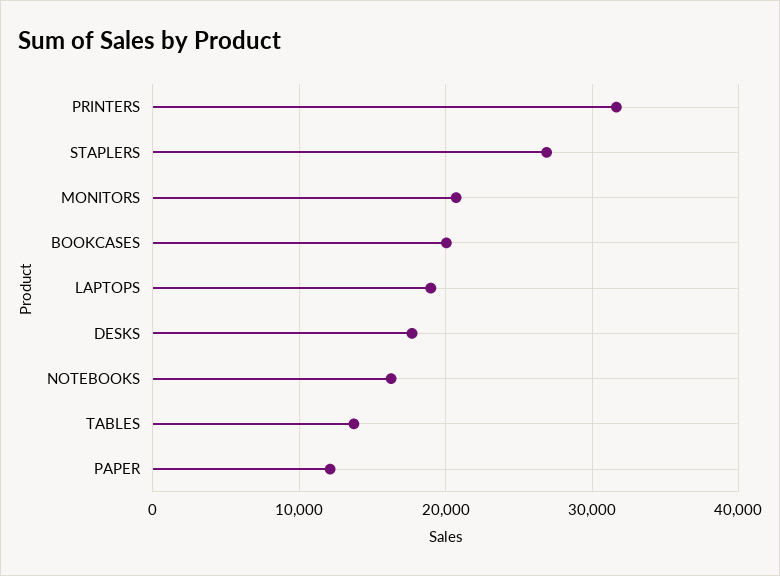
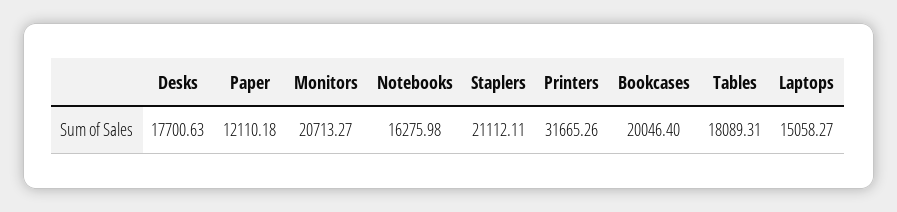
STAPLERS: 27000 -> 21112.11
LAPTOPS: 19000 -> 15058.27
TABLES: 14000 -> 18089.31

